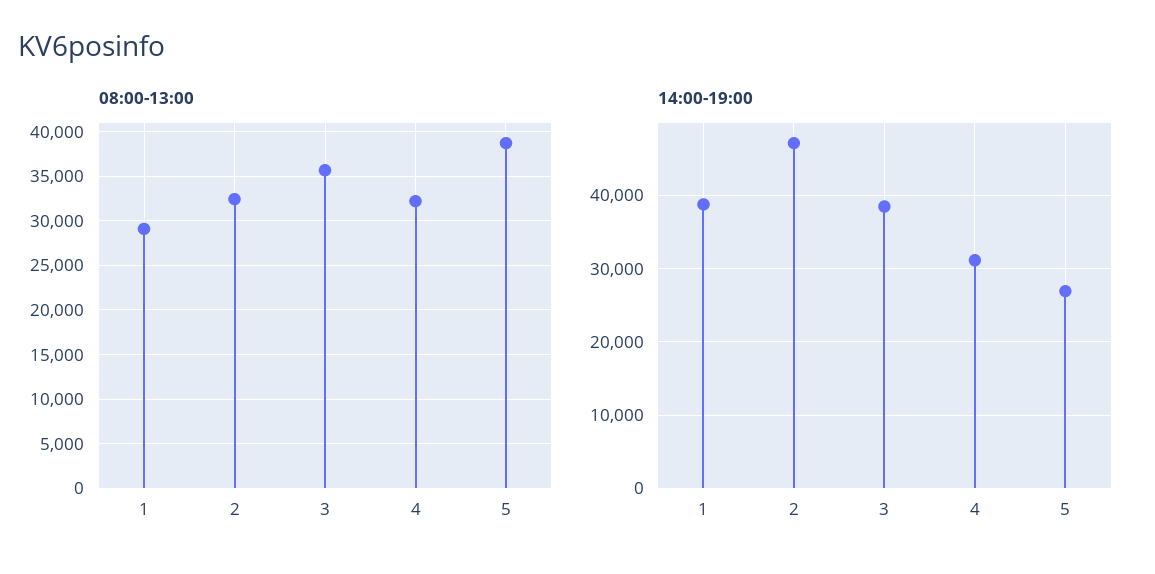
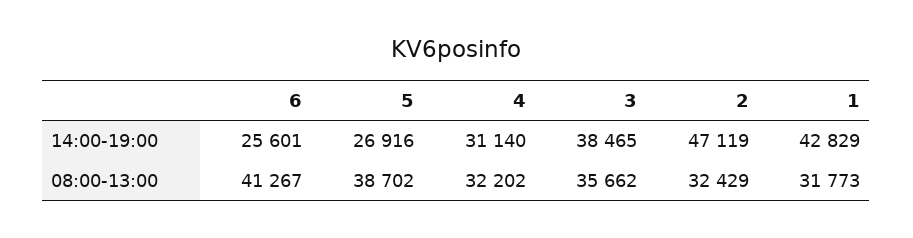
08:00-13:00, 1: 29000 -> 31773
14:00-19:00, 1: 39000 -> 42829
14:00-19:00, 6: none -> 25601
08:00-13:00, 6: none -> 41267

